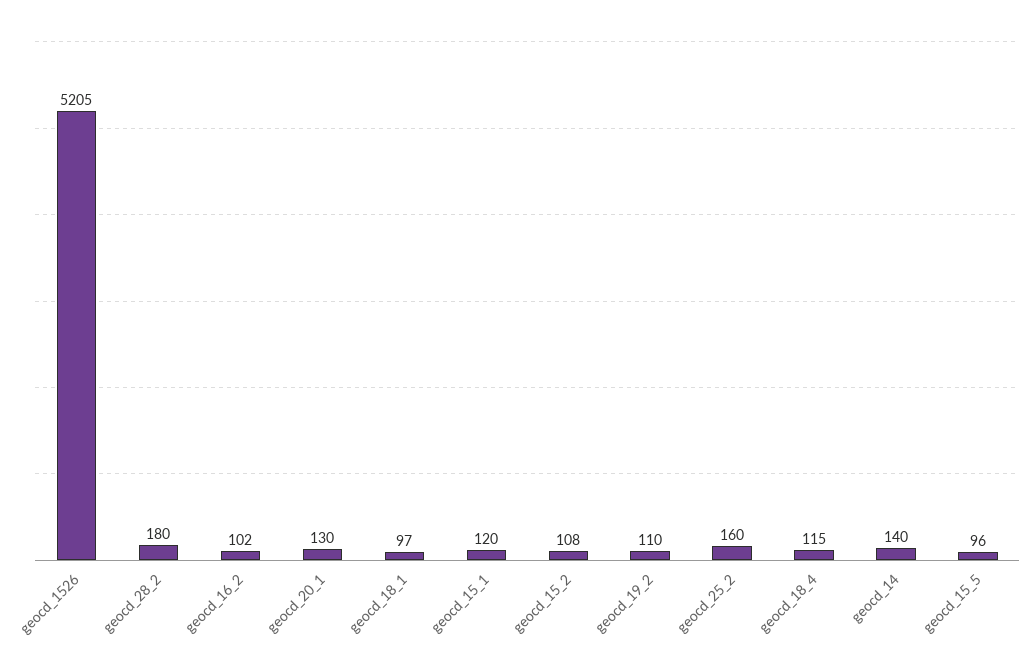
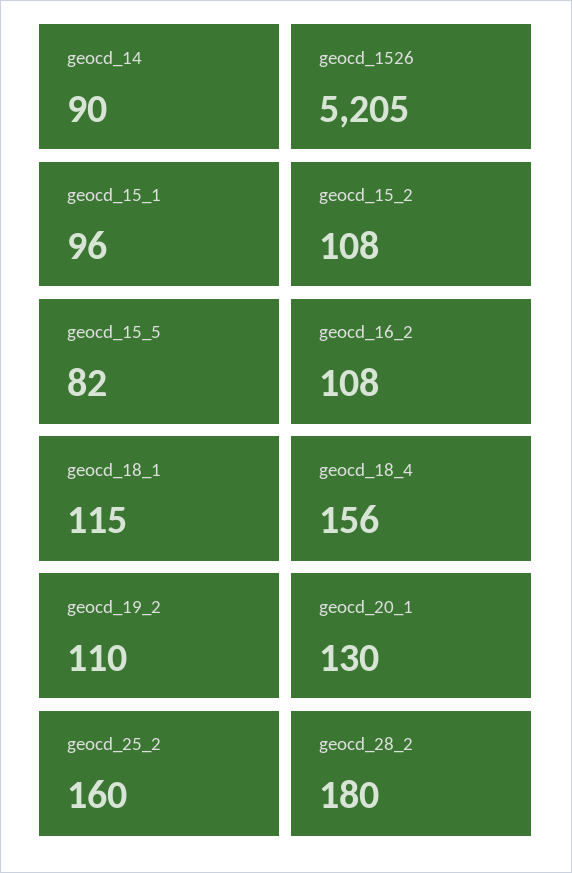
geocd_16_2: 102 -> 108
geocd_18_1: 97 -> 115
geocd_15_1: 120 -> 96
geocd_18_4: 115 -> 156
geocd_14: 140 -> 90
geocd_15_5: 96 -> 82

